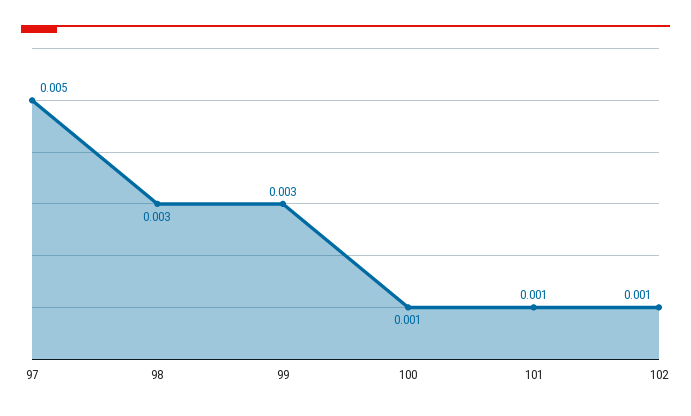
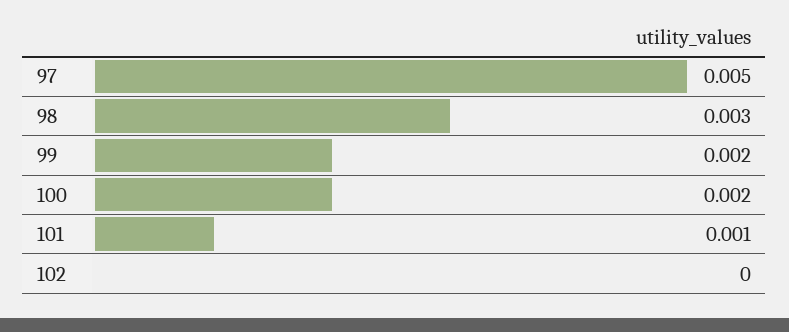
99: 0.003 -> 0.002
100: 0.001 -> 0.002
102: 0.001 -> 0

